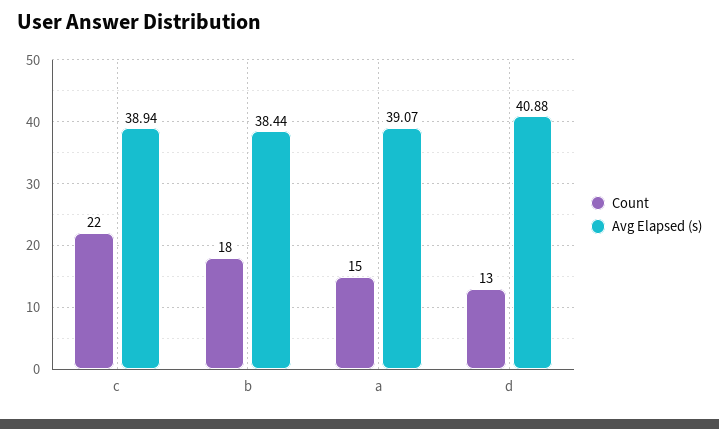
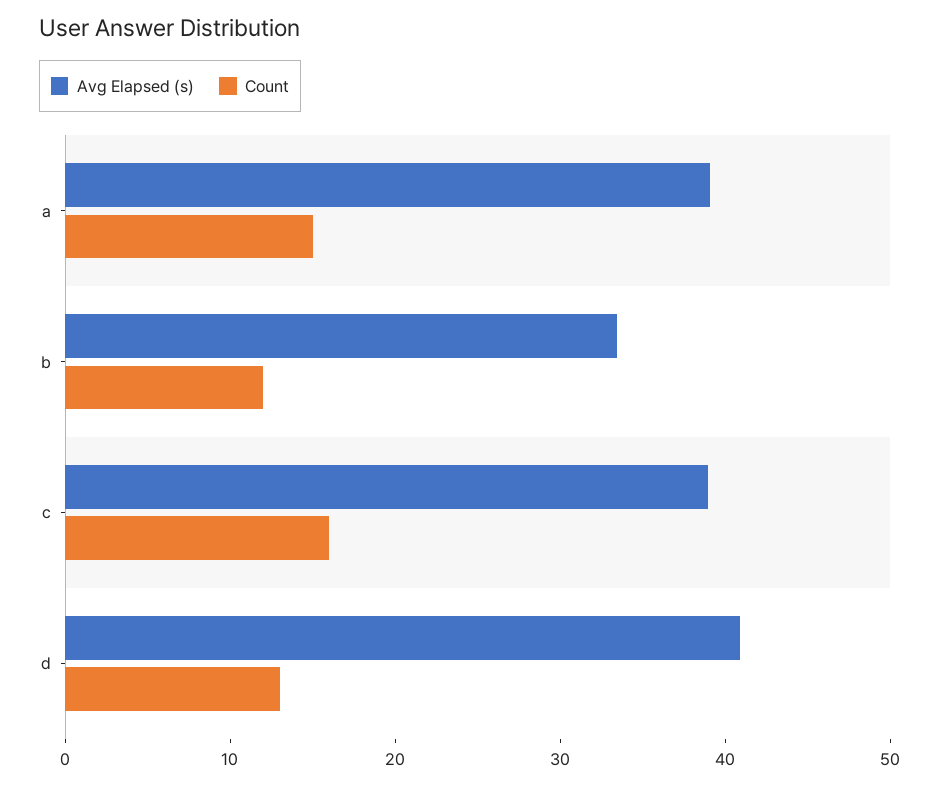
Count, c: 22 -> 16
Count, b: 18 -> 12
Avg Elapsed (s), b: 38.44 -> 34

